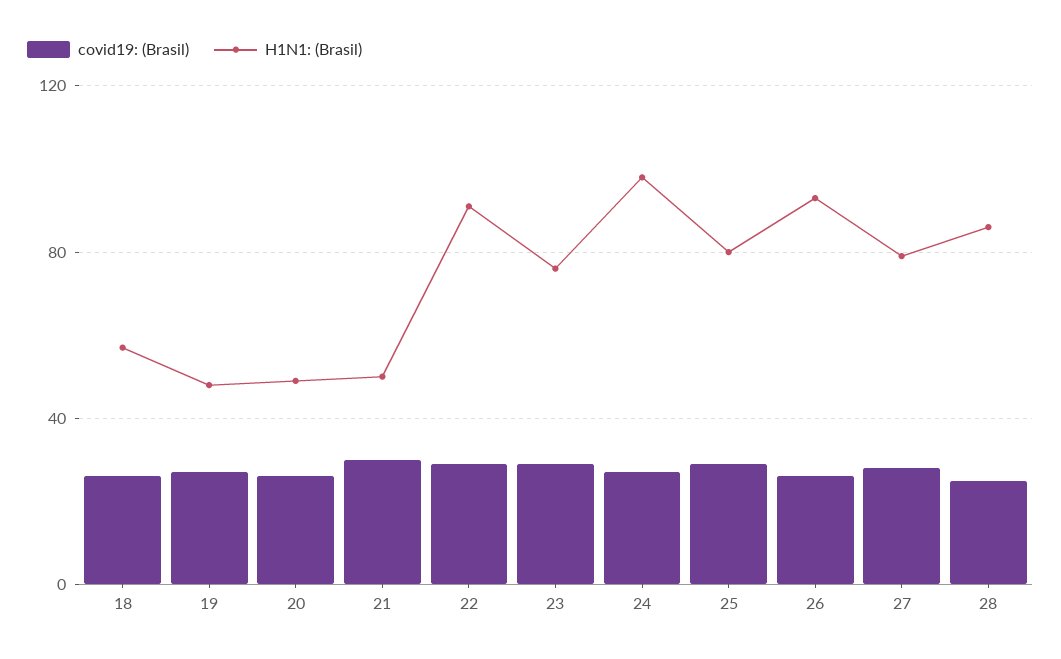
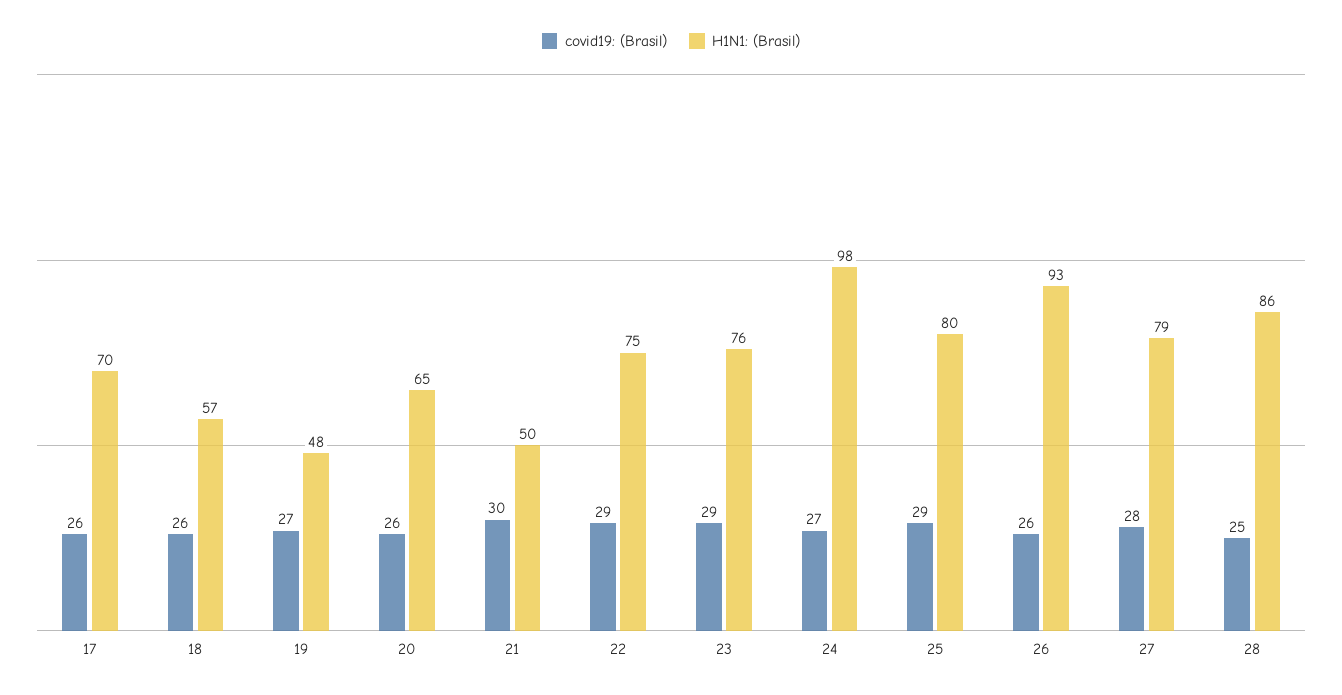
H1N1: (Brasil), 20: 50 -> 65
H1N1: (Brasil), 22: 90 -> 75
covid19: (Brasil), 17: none -> 26
H1N1: (Brasil), 17: none -> 70

